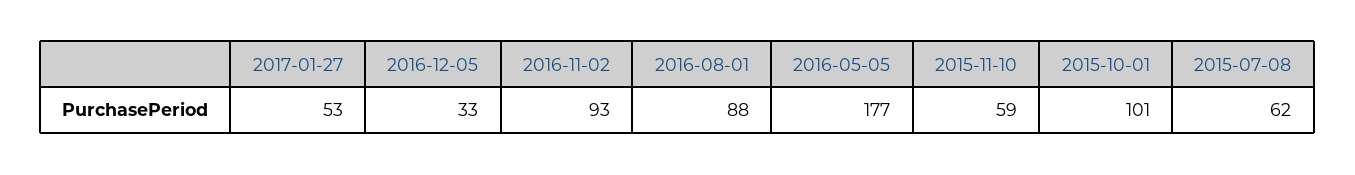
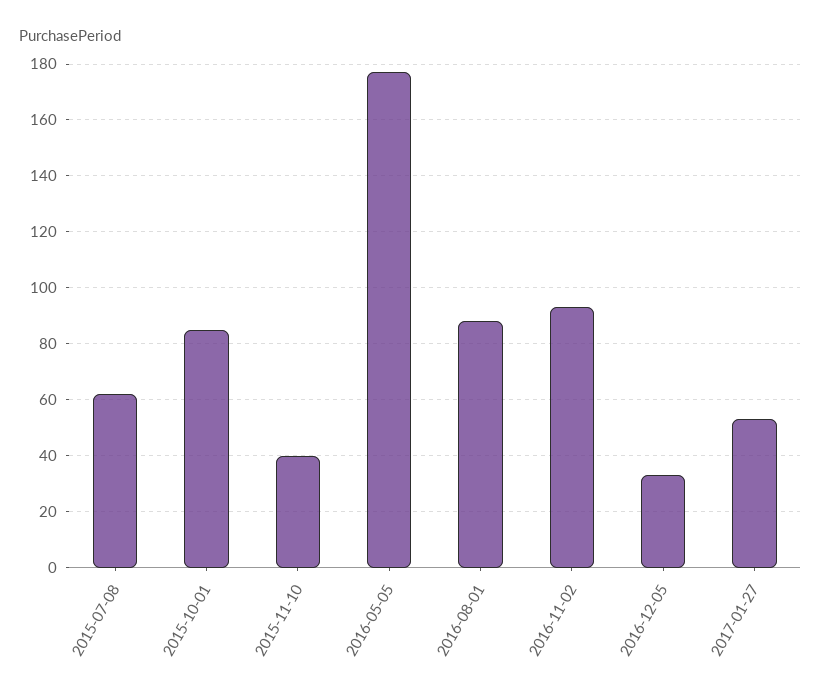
2015-11-10: 59 -> 40
2015-10-01: 101 -> 85

